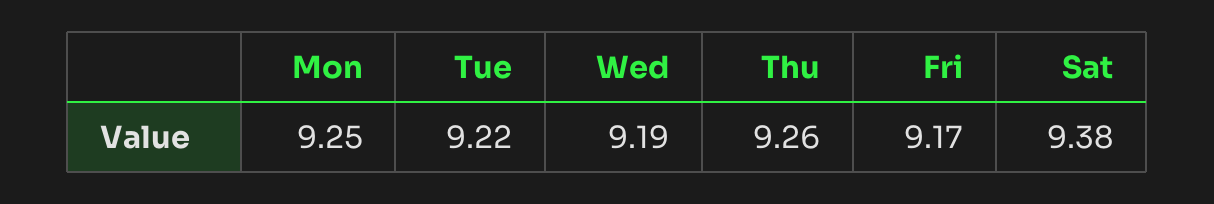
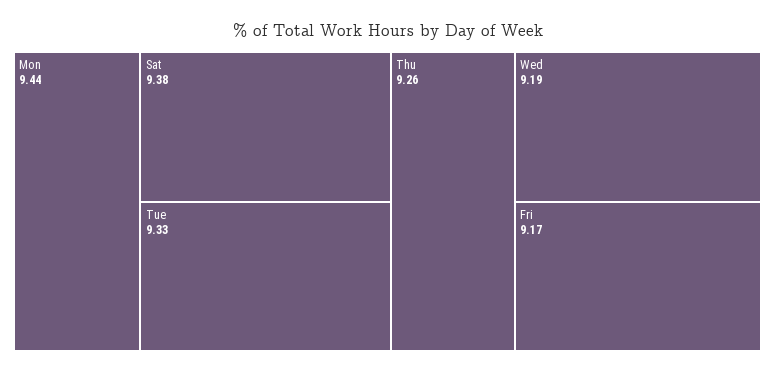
Mon: 9.25 -> 9.44
Tue: 9.22 -> 9.33

